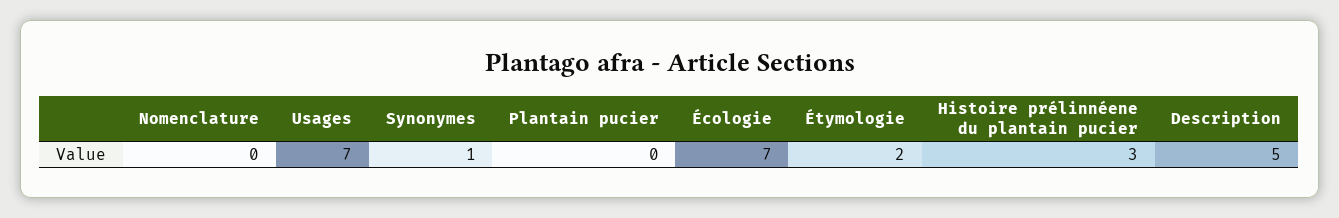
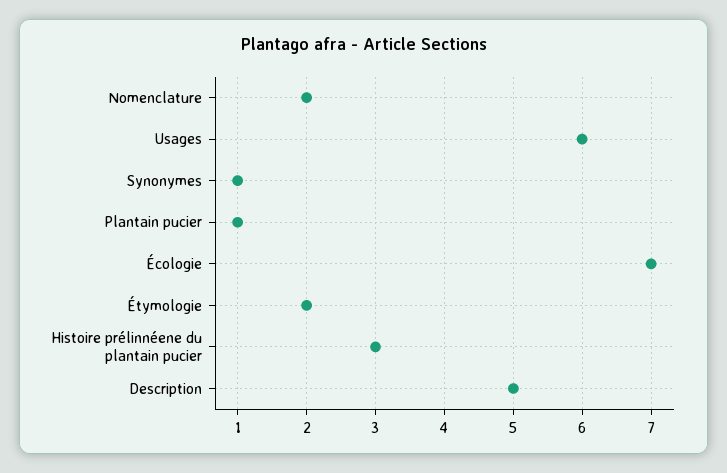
Nomenclature: 0 -> 2
Usages: 7 -> 6
Plantain pucier: 0 -> 1

